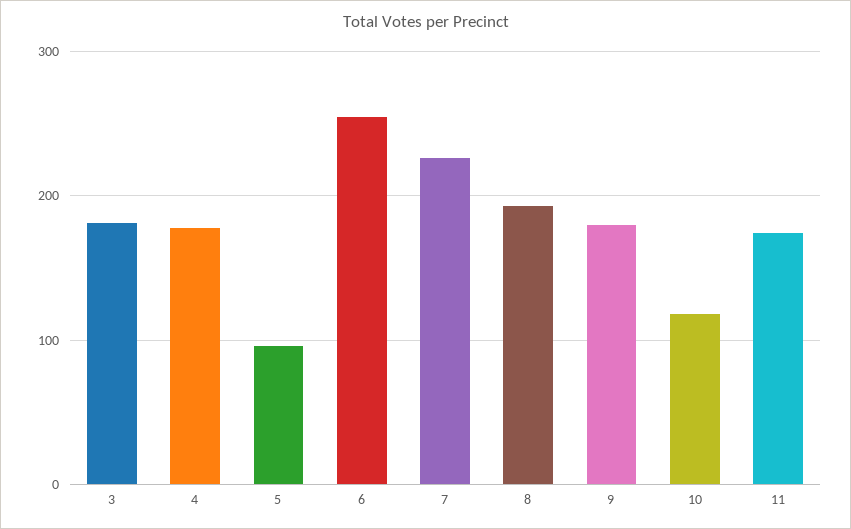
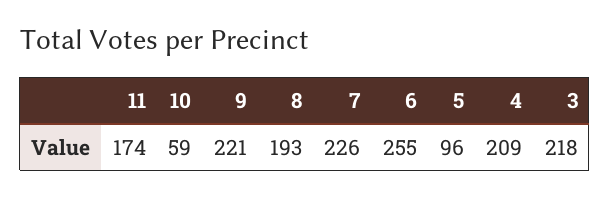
3: 180 -> 218
4: 180 -> 209
9: 180 -> 221
10: 120 -> 59

